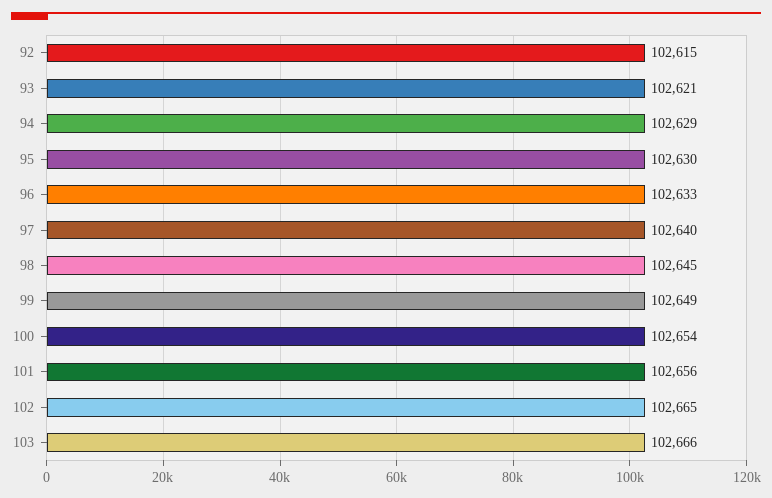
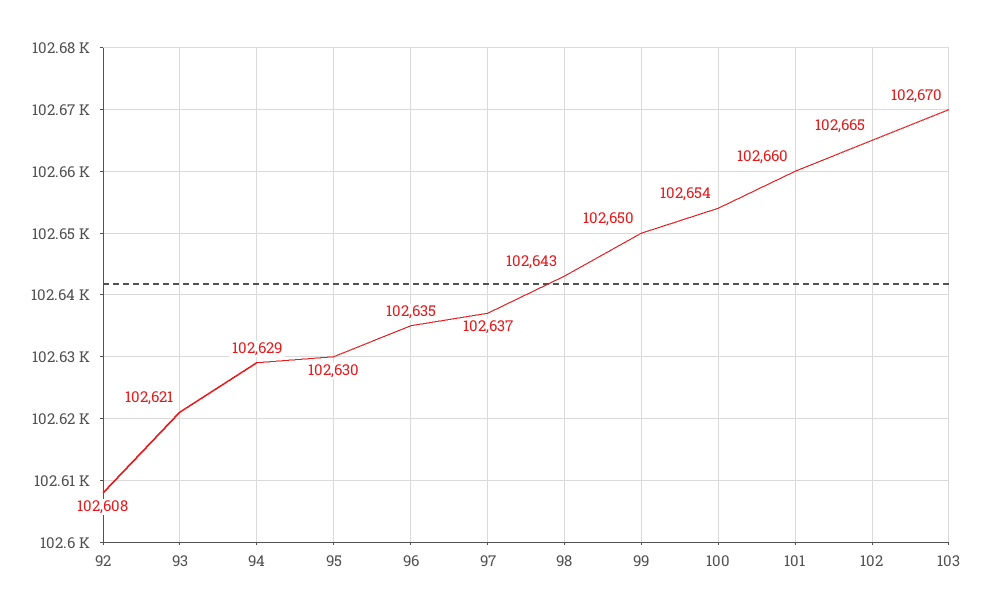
92: 102615 -> 102608
96: 102633 -> 102635
97: 102640 -> 102637
98: 102645 -> 102643
99: 102649 -> 102650
101: 102656 -> 102660
103: 102666 -> 102670

